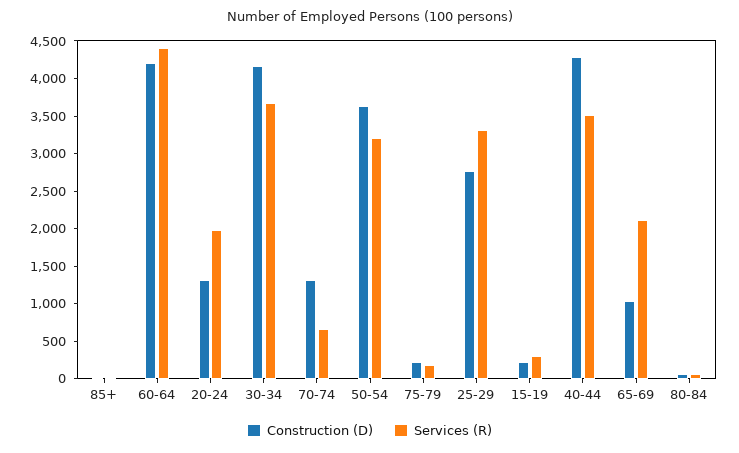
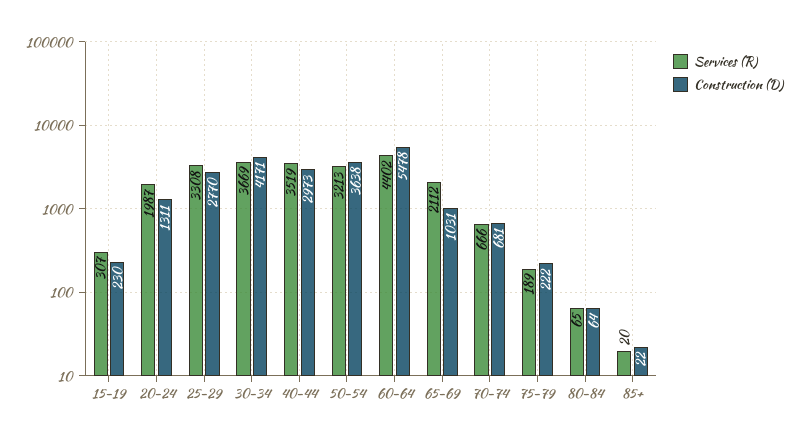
Construction (D), 60-64: 4250 -> 5478
Construction (D), 70-74: 1250 -> 681
Construction (D), 40-44: 4250 -> 2973

